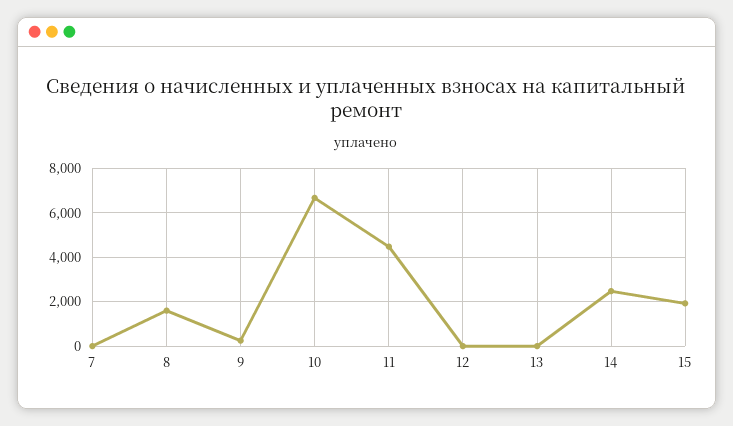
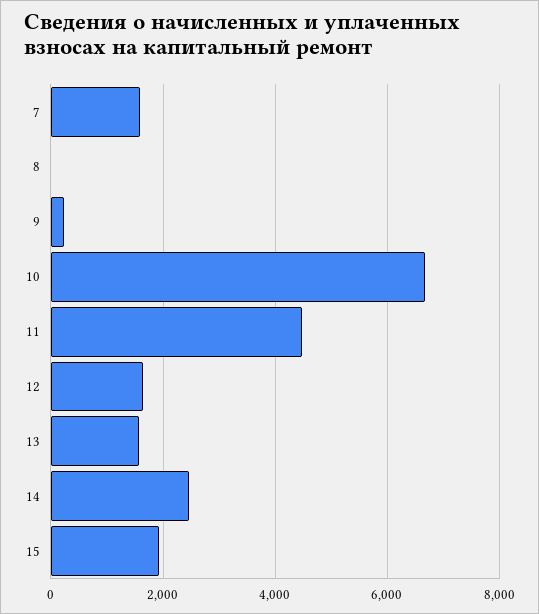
7: 0 -> 1600
8: 1500 -> 0
12: 0 -> 1600
13: 0 -> 1600

